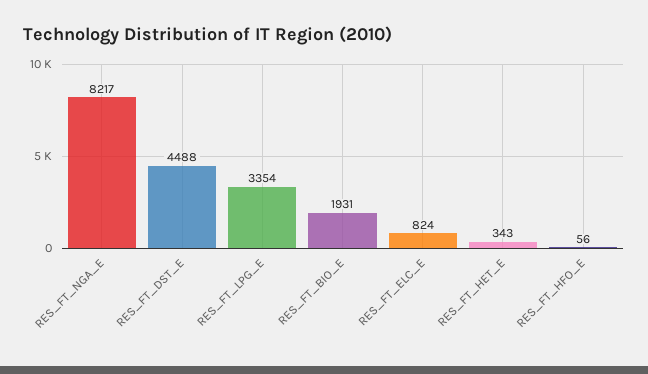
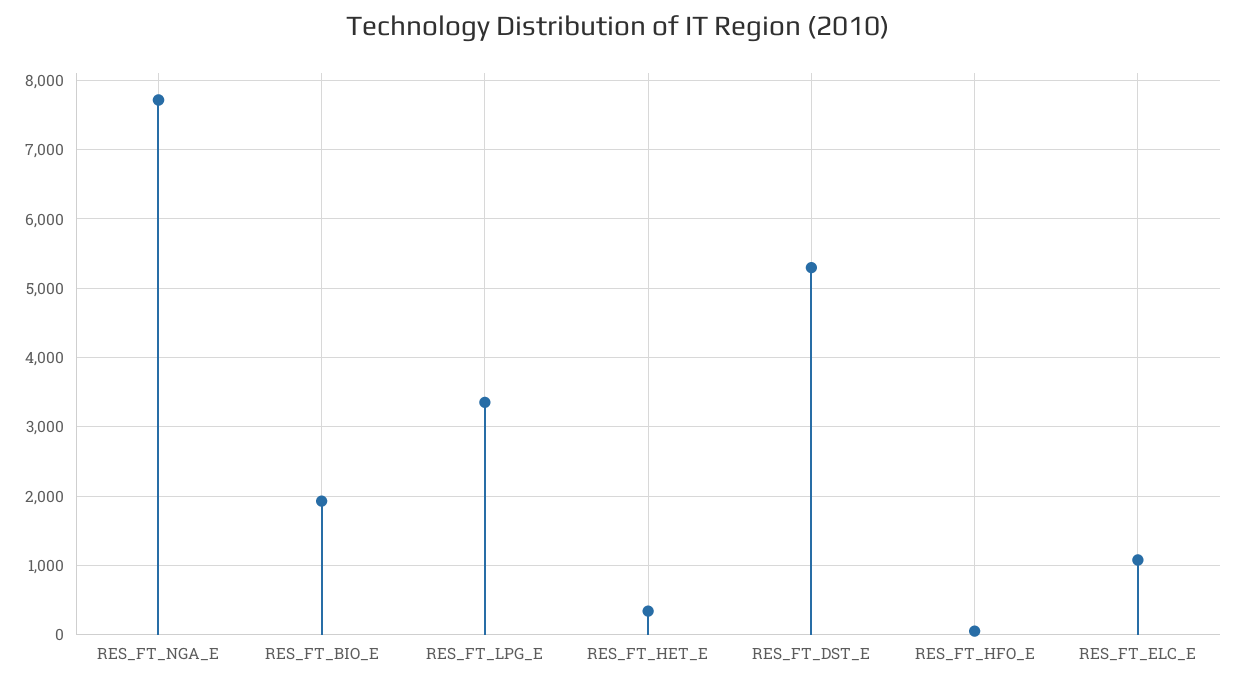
RES_FT_NGA_E: 8217 -> 7700
RES_FT_DST_E: 4488 -> 5300
RES_FT_ELC_E: 824 -> 1100

